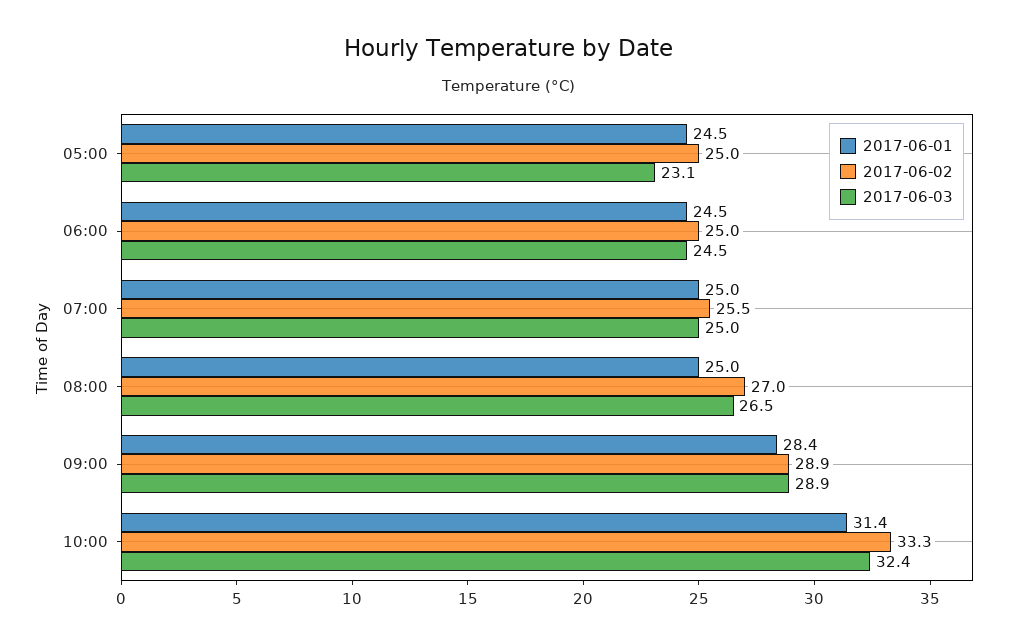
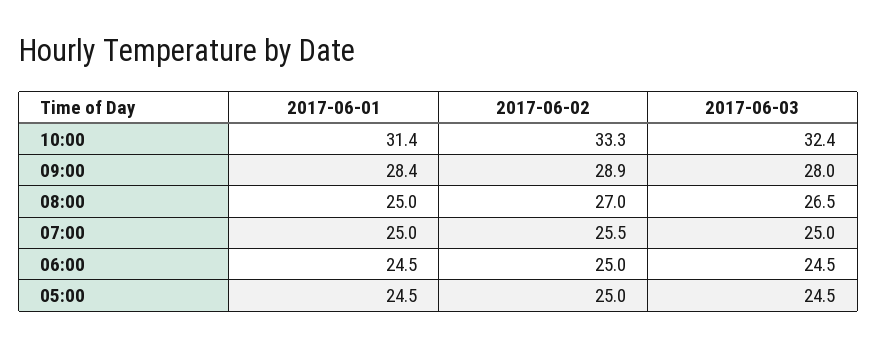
2017-06-03, 05:00: 23.1 -> 24.5
2017-06-03, 09:00: 28.9 -> 28

